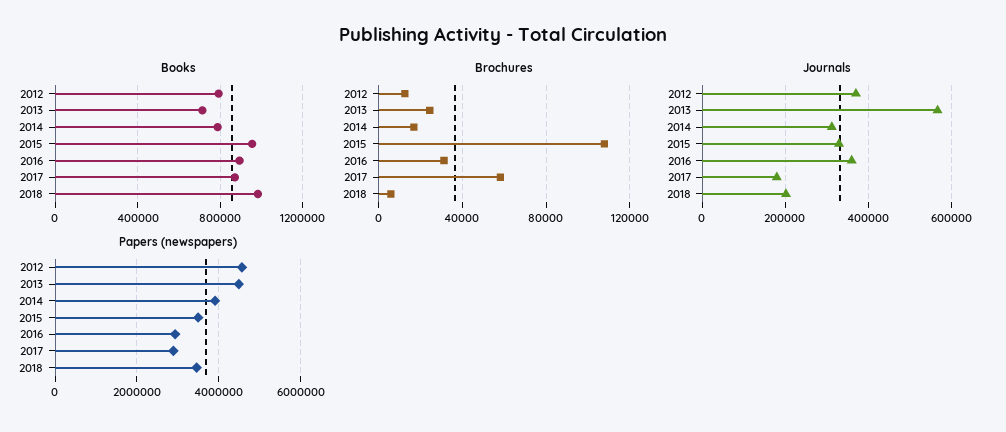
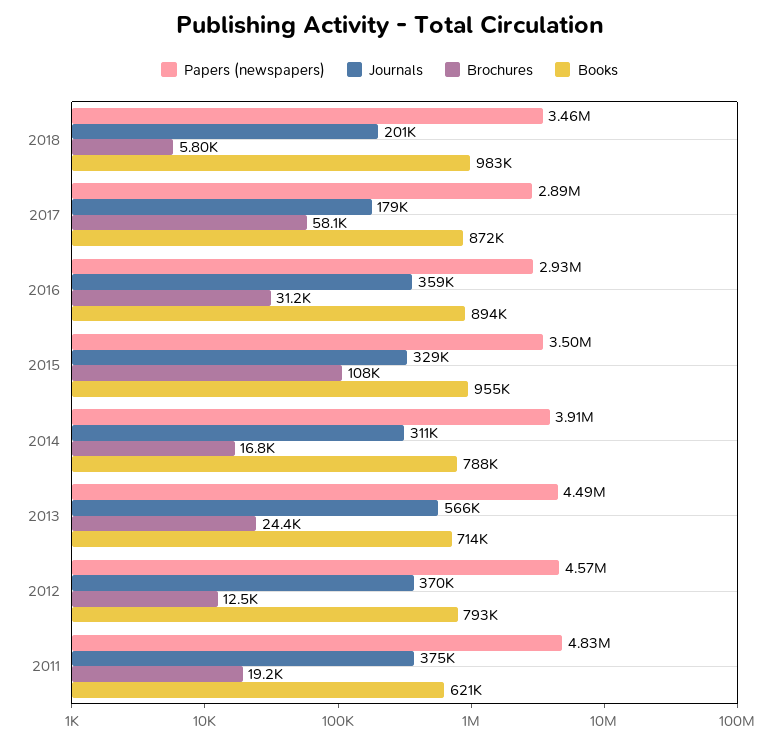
Papers (newspapers), 2011: none -> 4830000
Journals, 2011: none -> 375000
Brochures, 2011: none -> 19200
Books, 2011: none -> 621000

